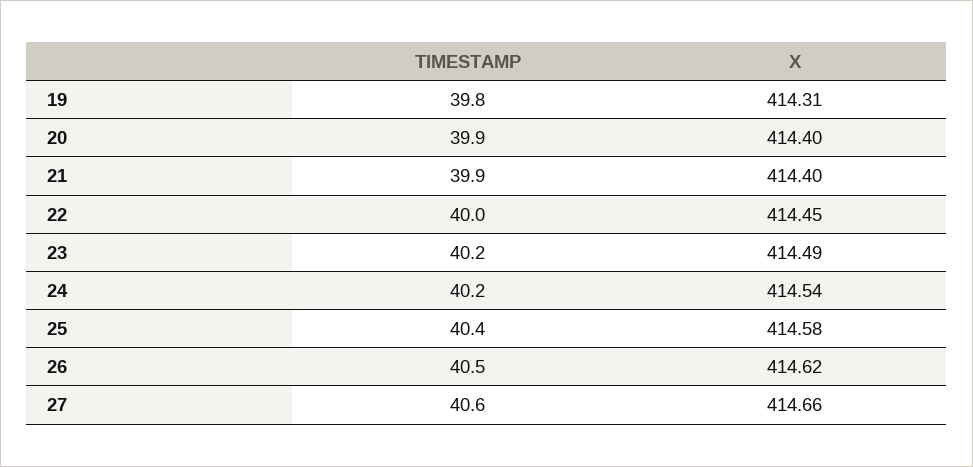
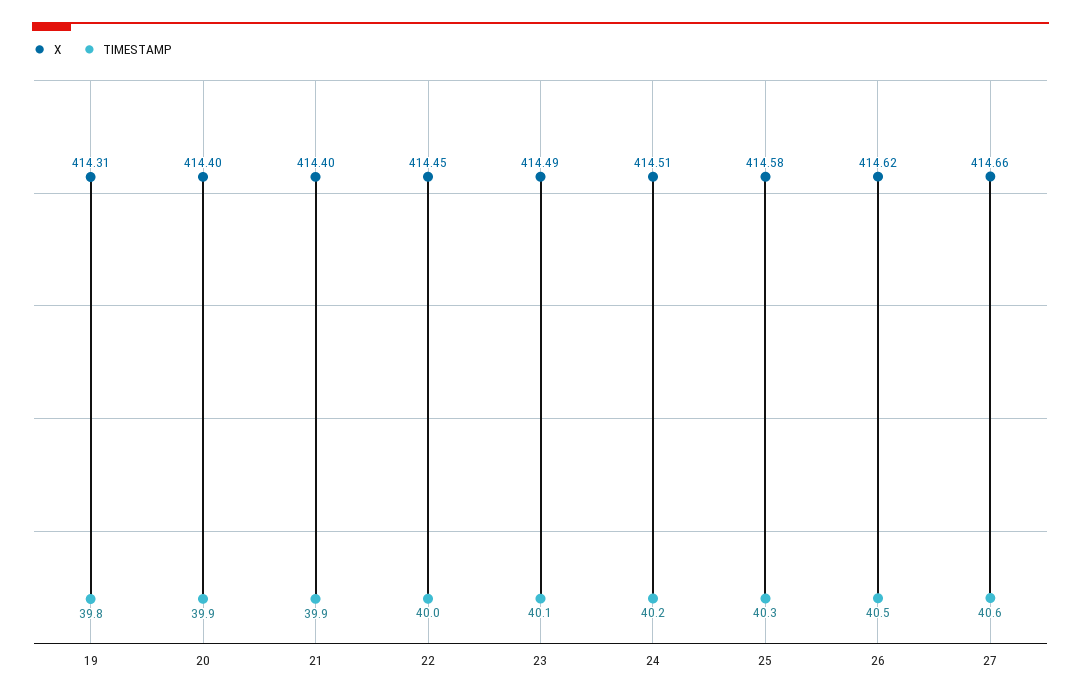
TIMESTAMP, 23: 40.2 -> 40.1
X, 24: 414.54 -> 414.51
TIMESTAMP, 25: 40.4 -> 40.3

